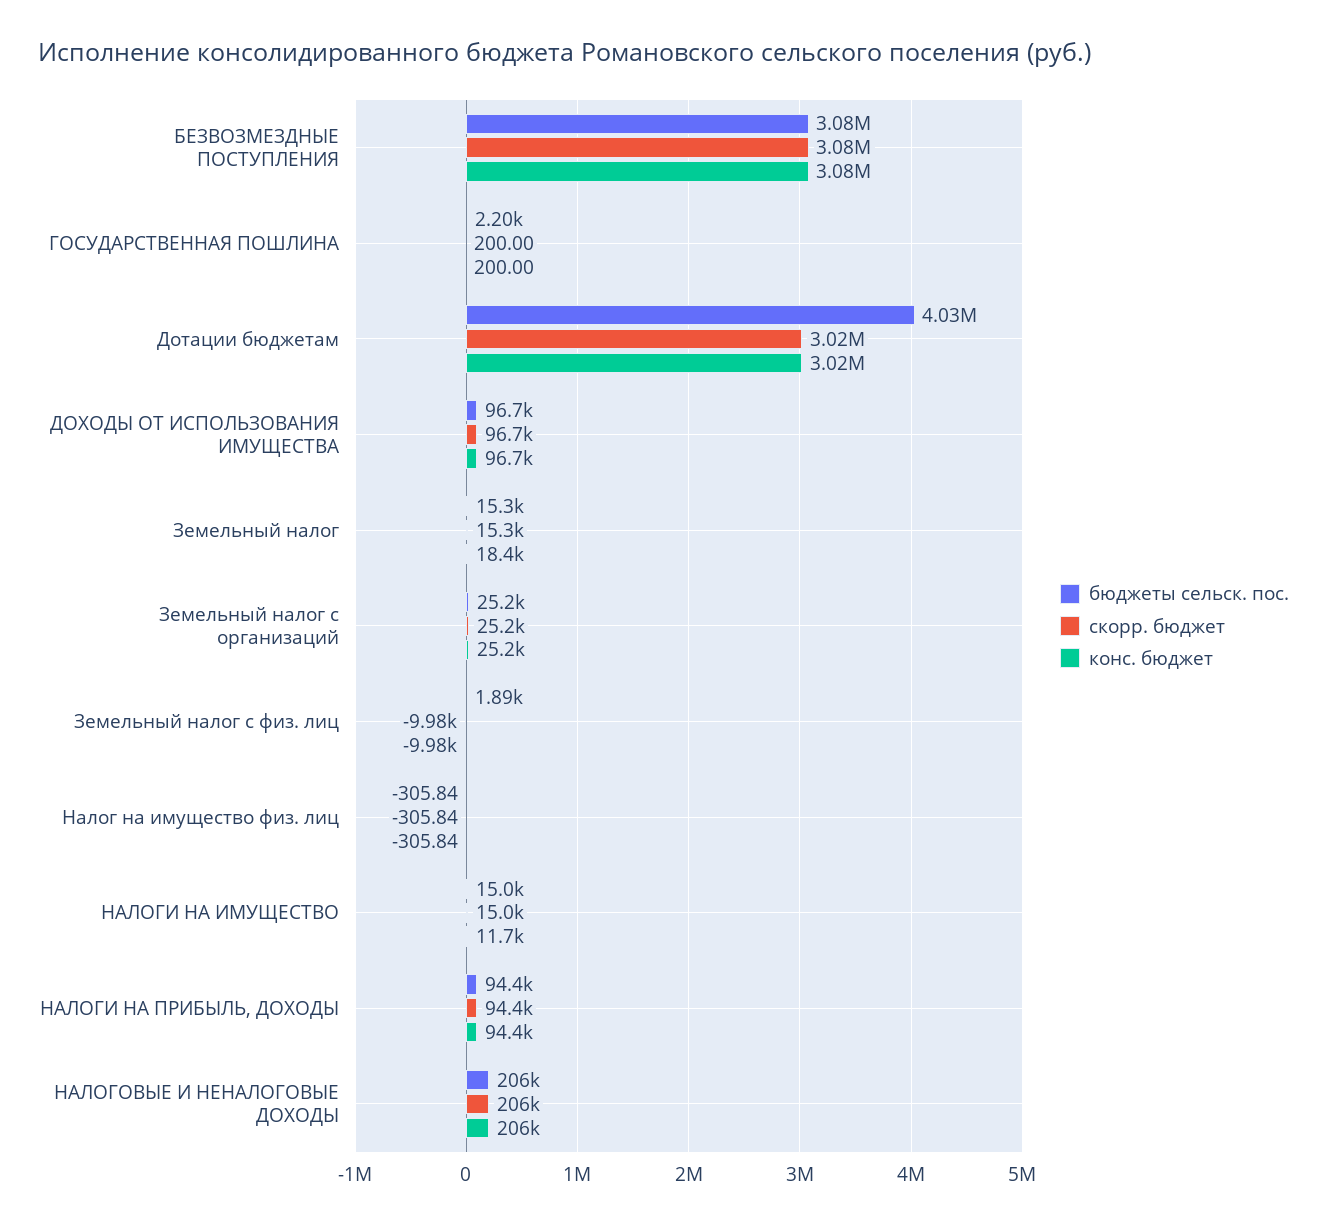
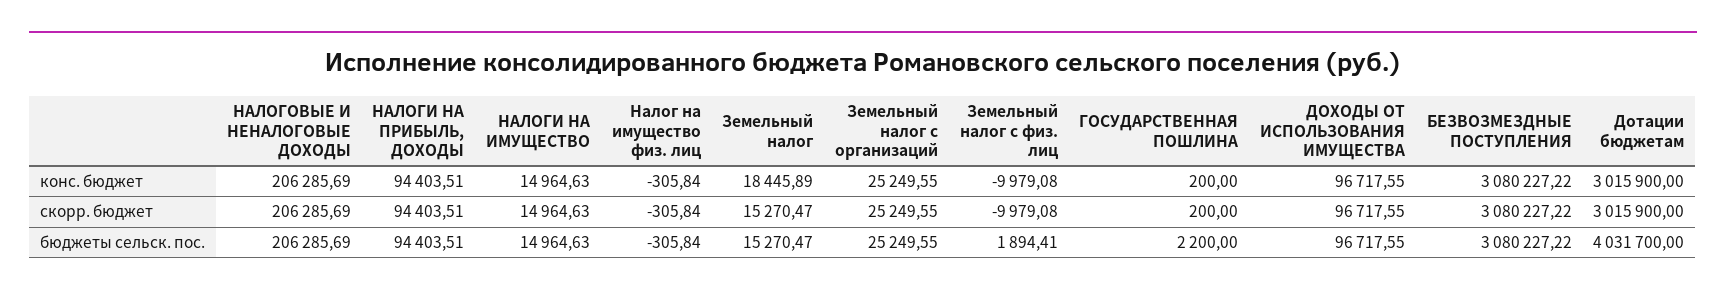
конс. бюджет, НАЛОГИ НА ИМУЩЕСТВО: 11700 -> 14964.63

